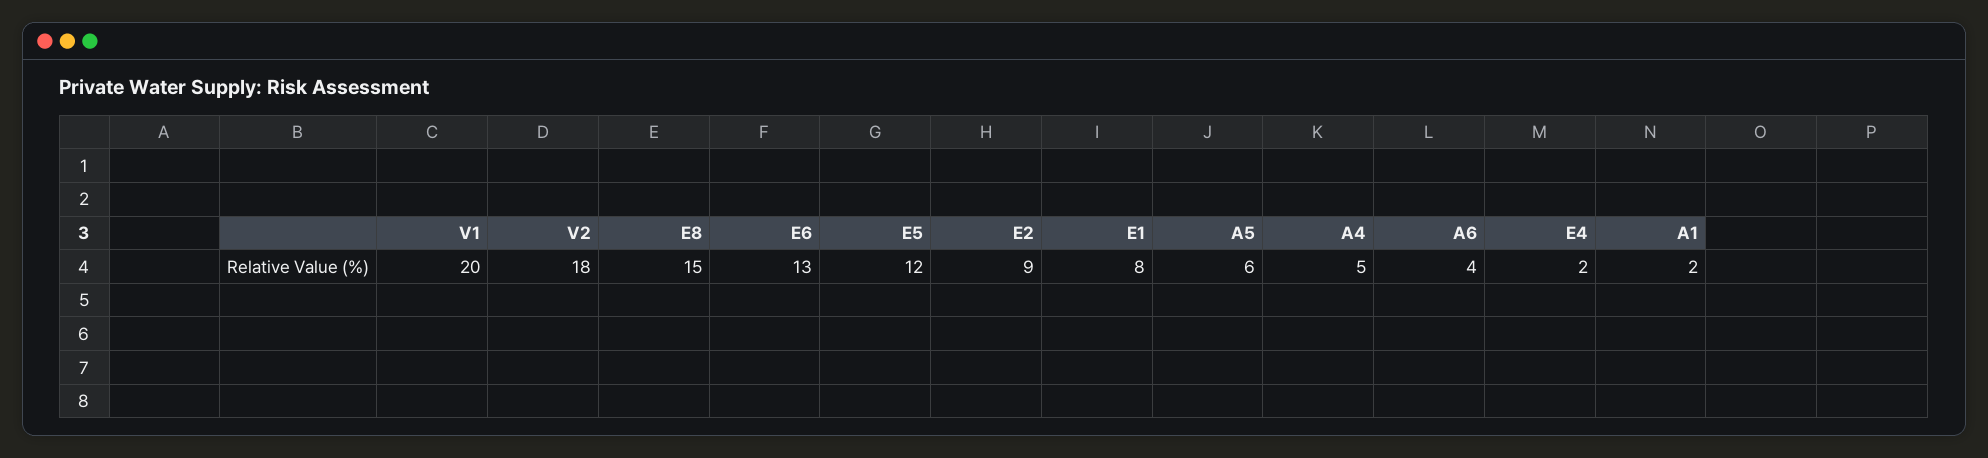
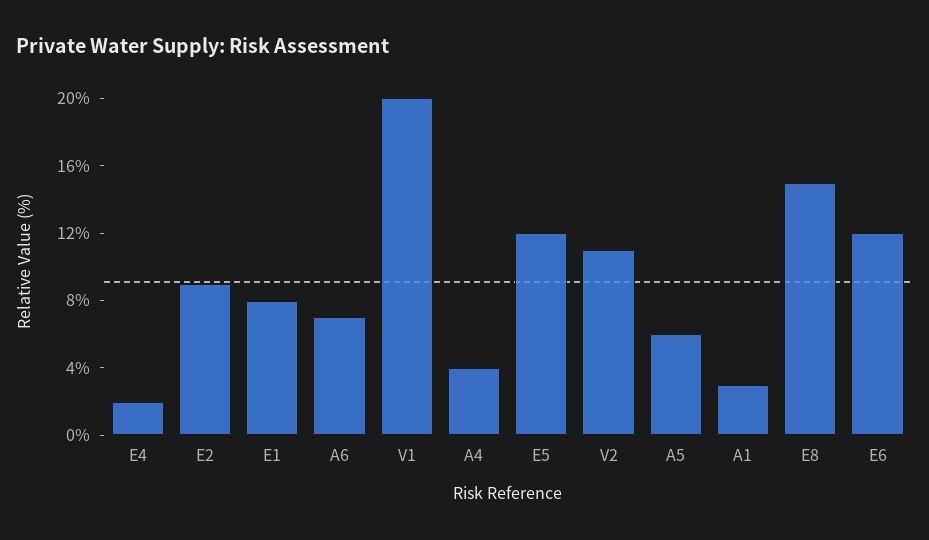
V2: 18 -> 11
E6: 13 -> 12
A4: 5 -> 4
A6: 4 -> 7
A1: 2 -> 3

